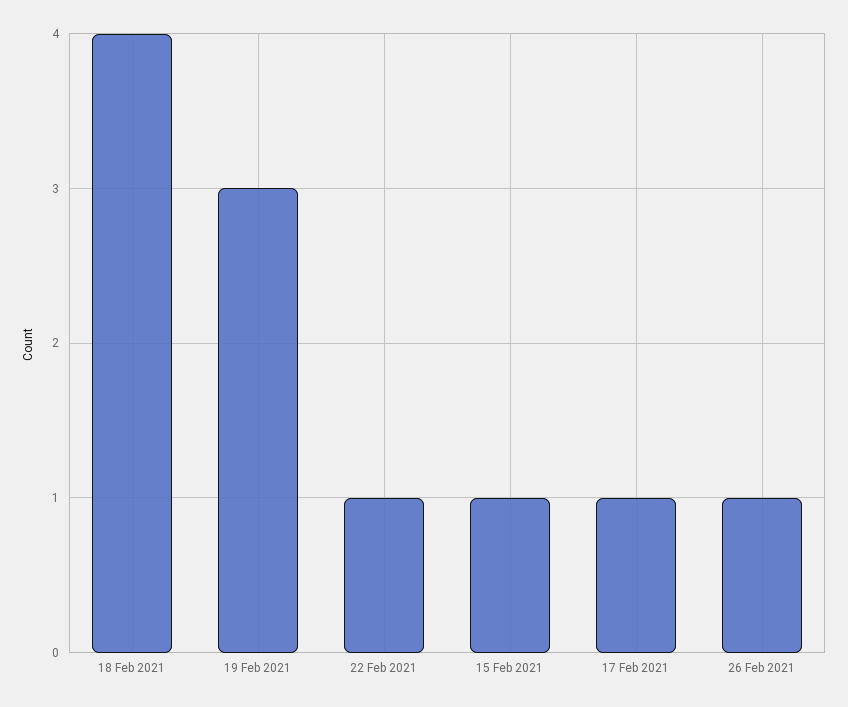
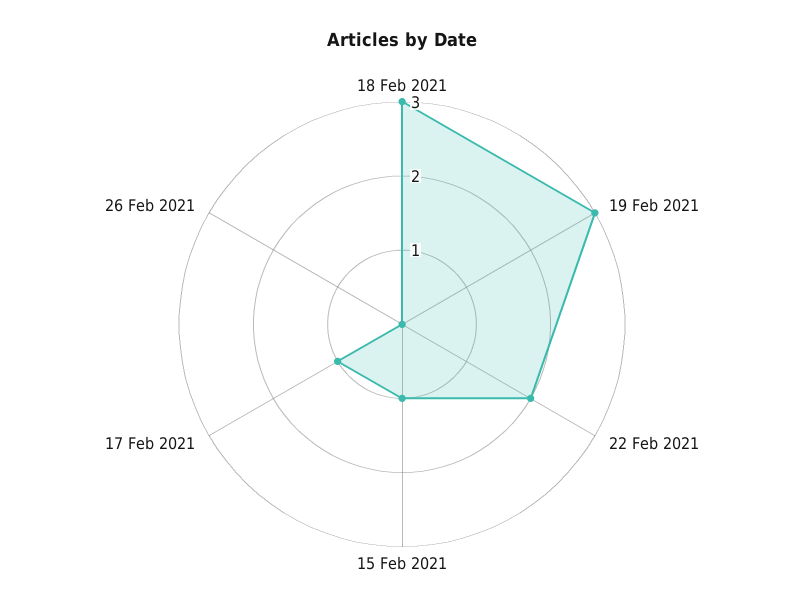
18 Feb 2021: 4 -> 3
22 Feb 2021: 1 -> 2
26 Feb 2021: 1 -> 0

